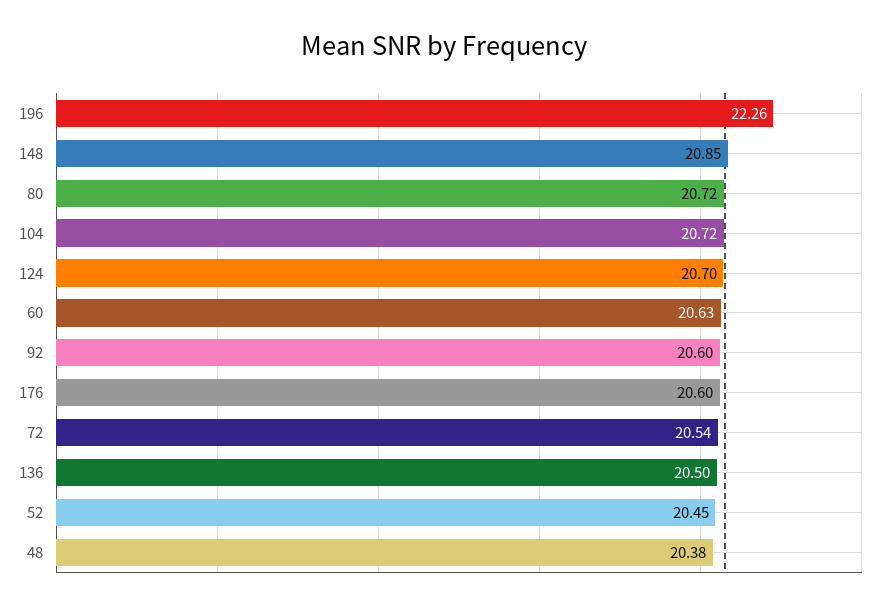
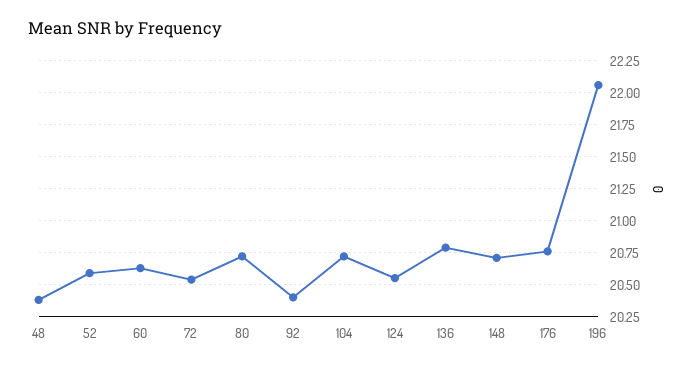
196: 22.26 -> 22.05
148: 20.85 -> 20.7
124: 20.7 -> 20.55
92: 20.6 -> 20.4
176: 20.6 -> 20.75
136: 20.5 -> 20.8
52: 20.45 -> 20.6

